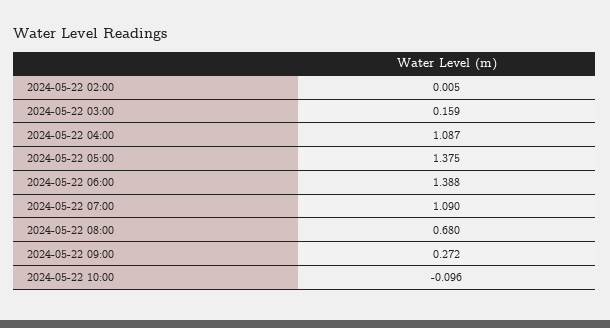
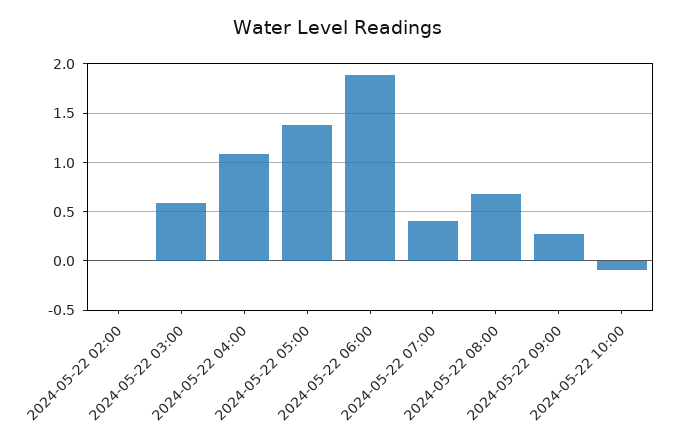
2024-05-22 03:00: 0.159 -> 0.6
2024-05-22 06:00: 1.388 -> 1.9
2024-05-22 07:00: 1.09 -> 0.4

